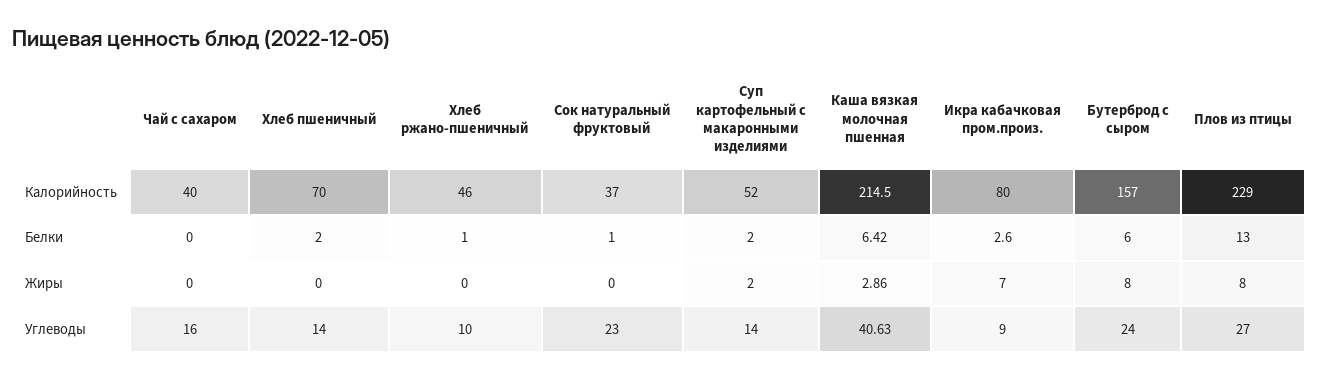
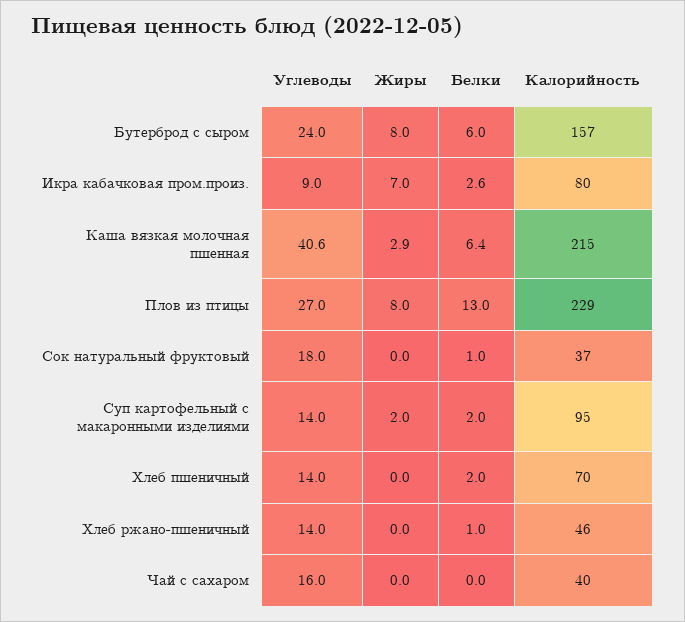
Суп картофельный с макаронными изделиями, Калорийность: 52 -> 95
Хлеб ржано-пшеничный, Углеводы: 10 -> 14
Сок натуральный фруктовый, Углеводы: 23 -> 18

